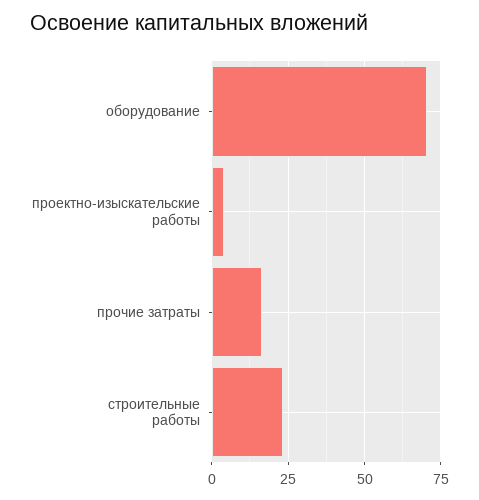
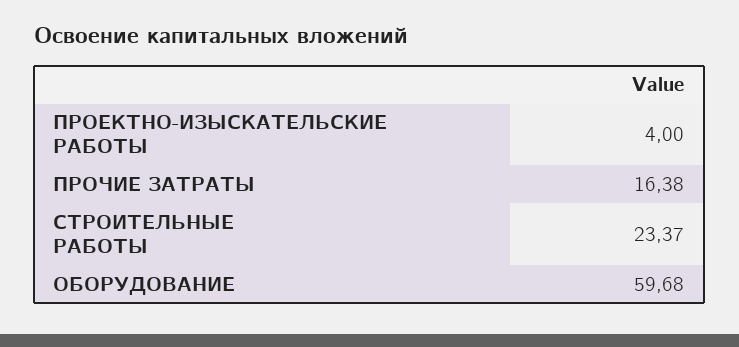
оборудование: 70 -> 59.68

